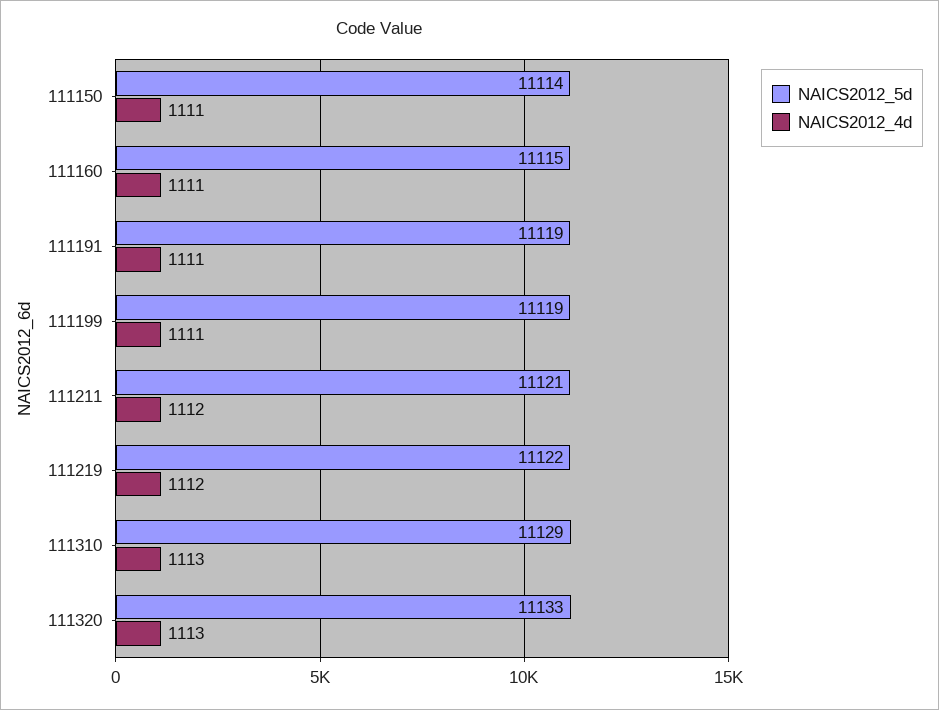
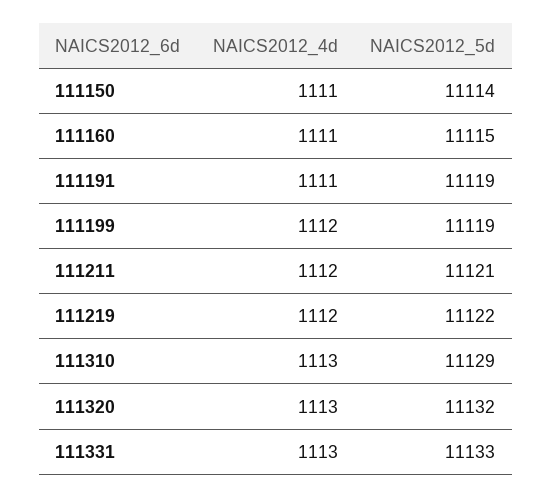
NAICS2012_4d, 111199: 1111 -> 1112
NAICS2012_5d, 111320: 11133 -> 11132
NAICS2012_4d, 111331: none -> 1113
NAICS2012_5d, 111331: none -> 11133

